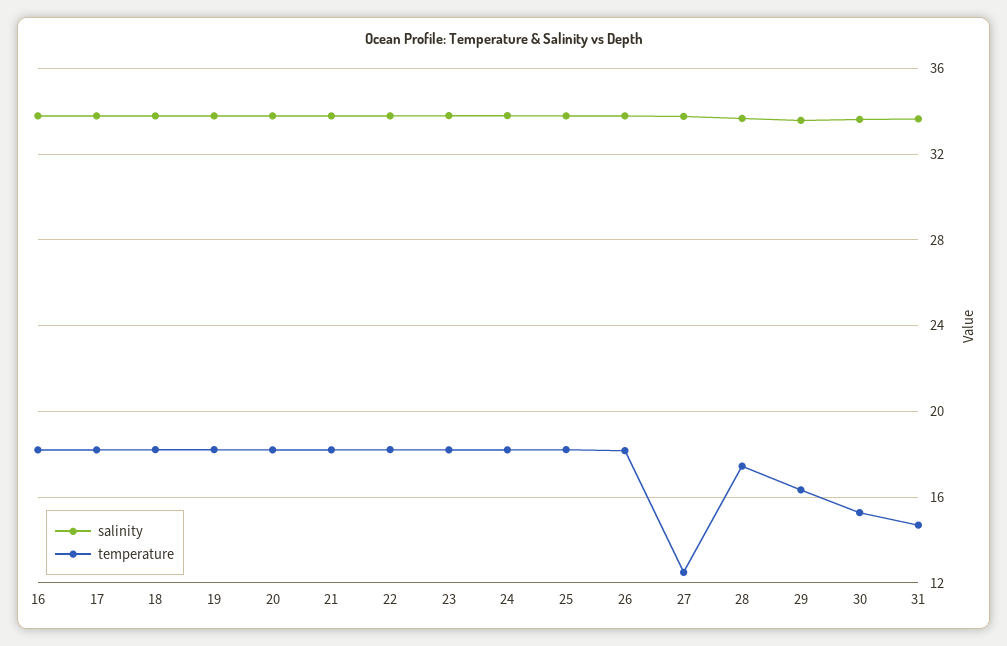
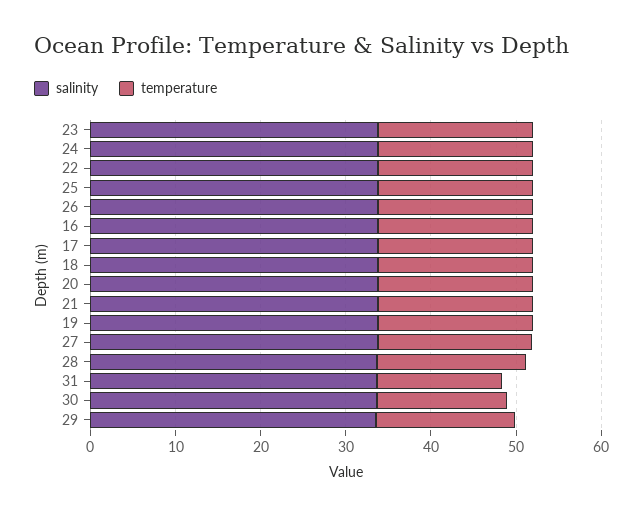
temperature, 27: 12.5 -> 18

